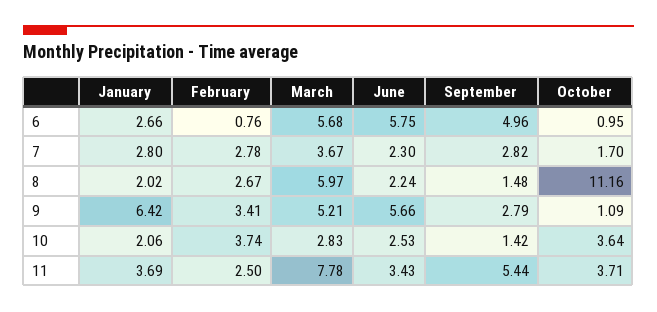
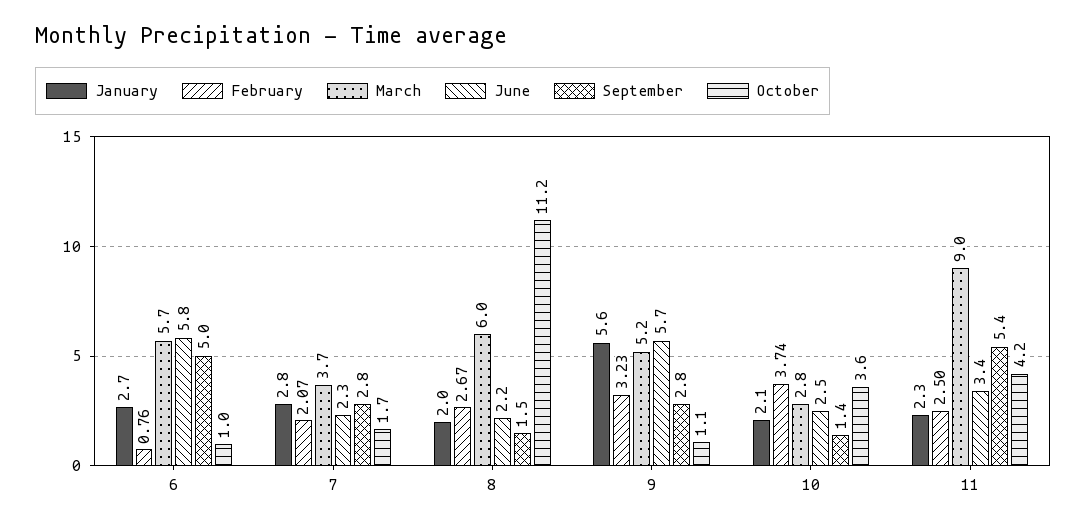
February, 7: 2.78 -> 2.07
January, 9: 6.42 -> 5.6
February, 9: 3.41 -> 3.23
January, 11: 3.69 -> 2.3
March, 11: 7.78 -> 9
October, 11: 3.71 -> 4.2

